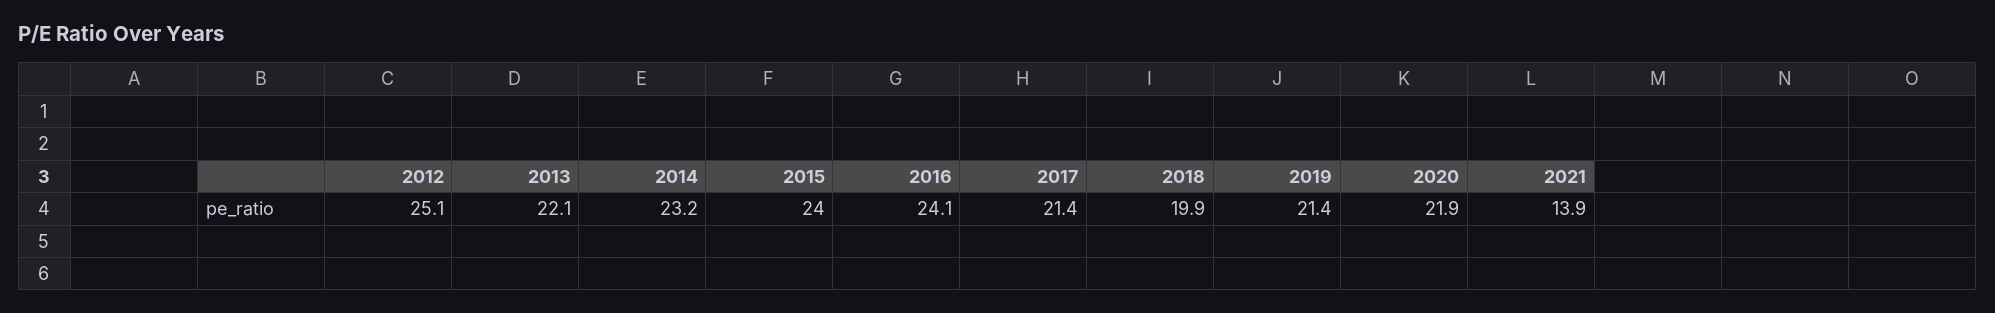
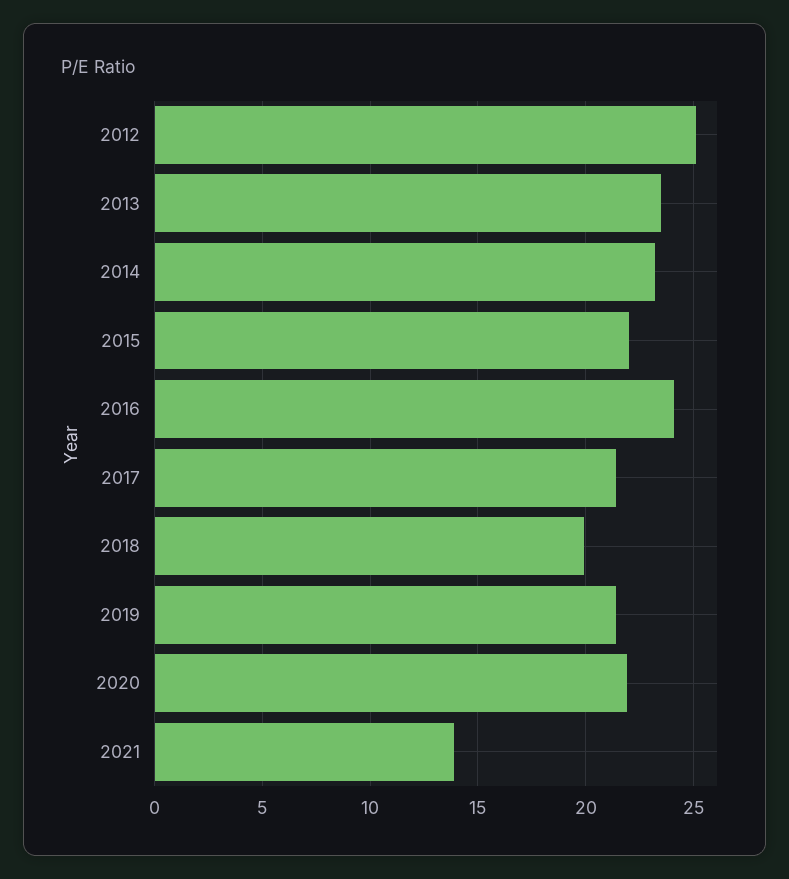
2013: 22.1 -> 23.5
2015: 24 -> 22

